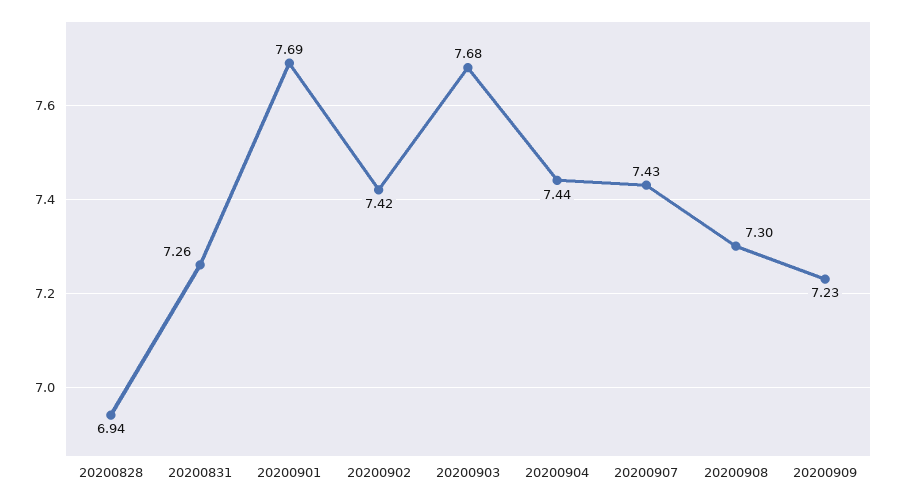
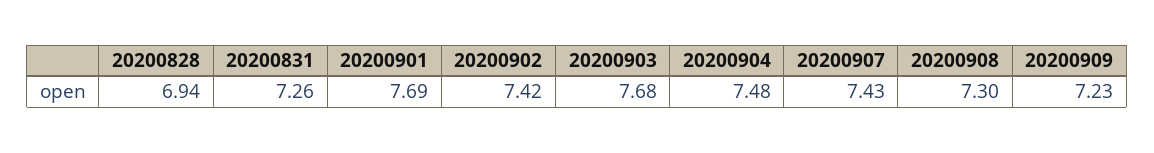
20200904: 7.44 -> 7.48

